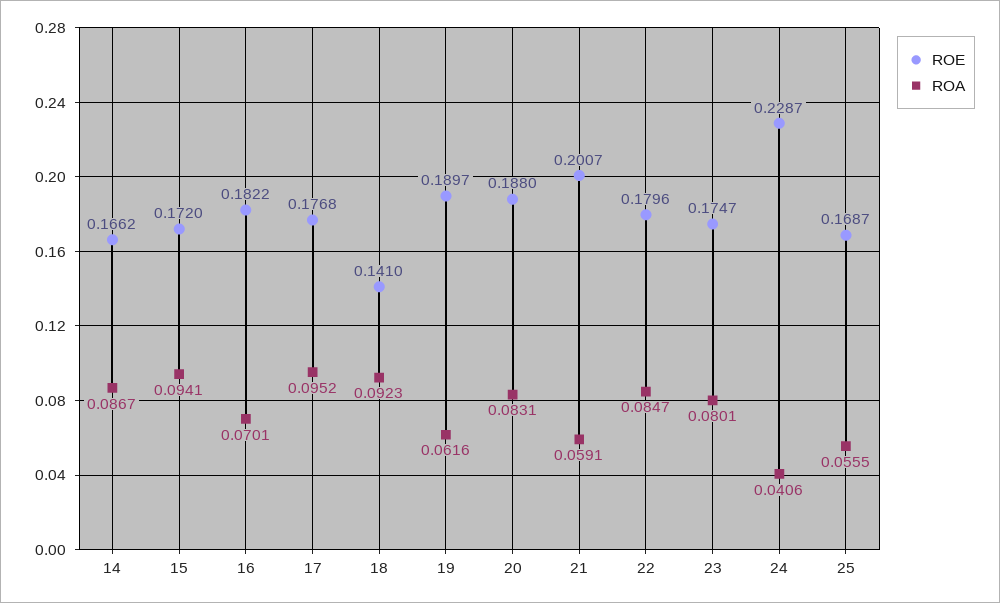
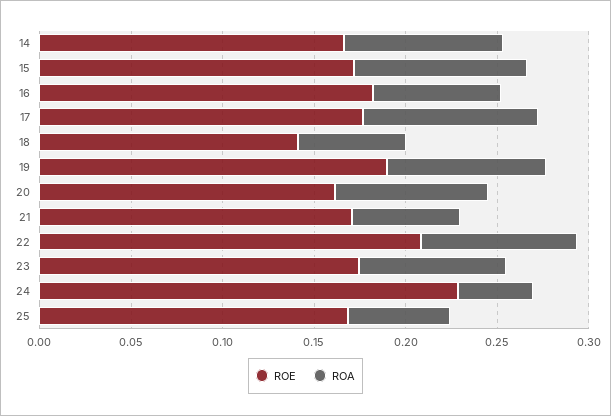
ROA, 18: 0.0923 -> 0.06
ROA, 19: 0.0616 -> 0.09
ROE, 20: 0.188 -> 0.16
ROE, 21: 0.2007 -> 0.17
ROE, 22: 0.1796 -> 0.21

